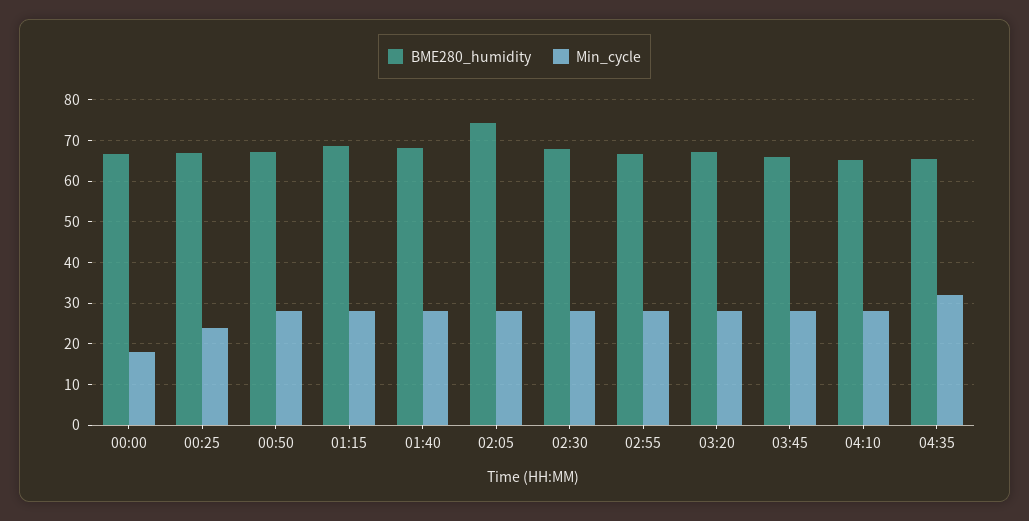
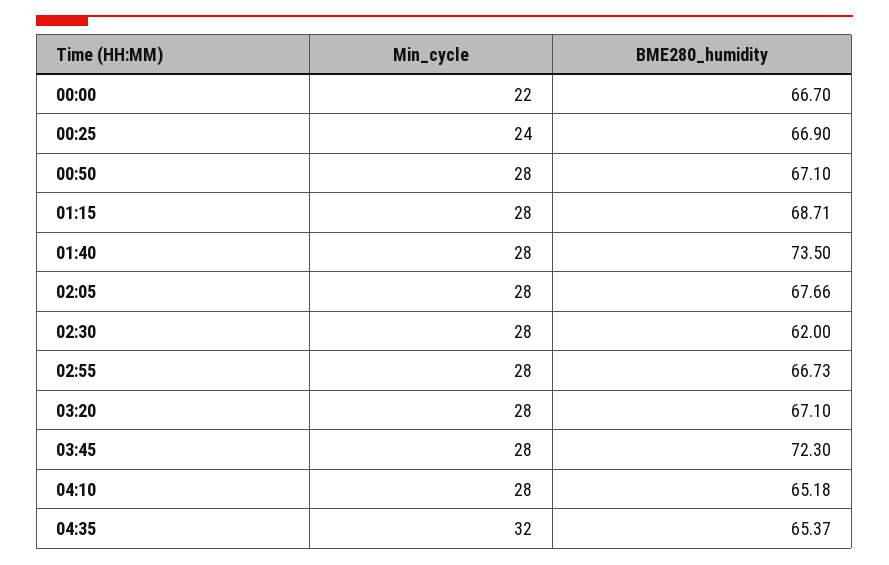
Min_cycle, 00:00: 18 -> 22
BME280_humidity, 01:40: 68 -> 73.5
BME280_humidity, 02:05: 74 -> 67.66
BME280_humidity, 02:30: 68 -> 62
BME280_humidity, 03:45: 66 -> 72.3

